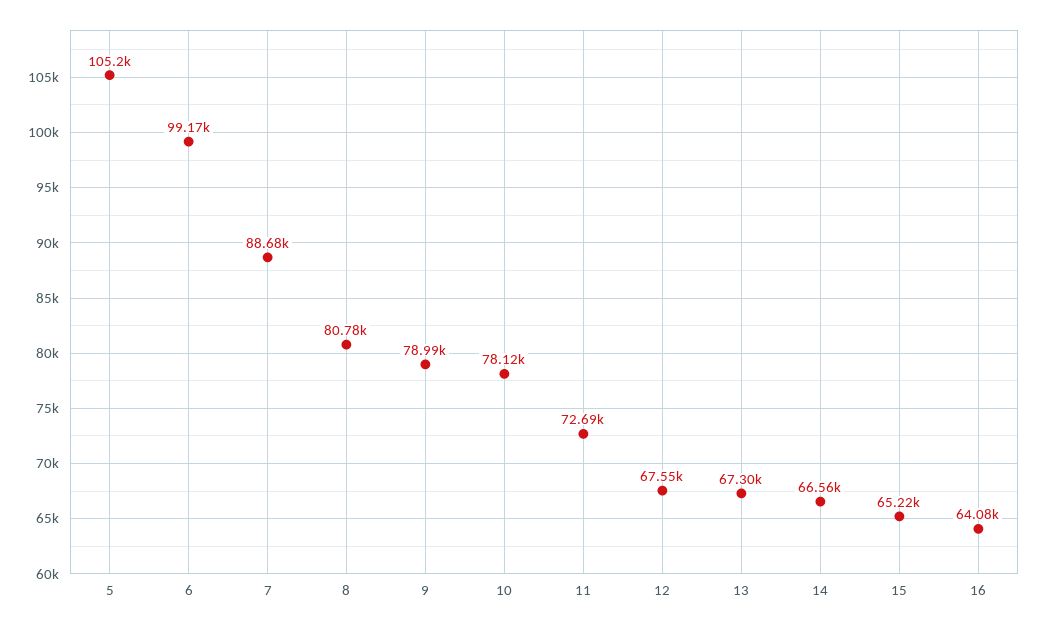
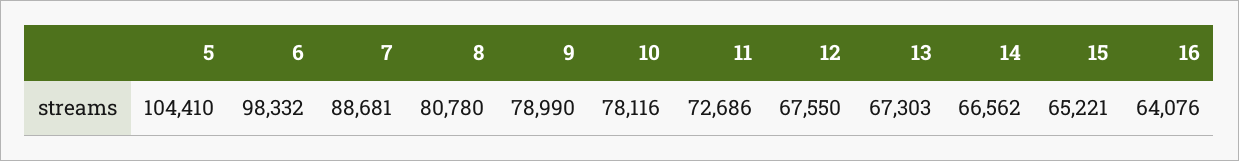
5: 105200 -> 104410
6: 99170 -> 98332

